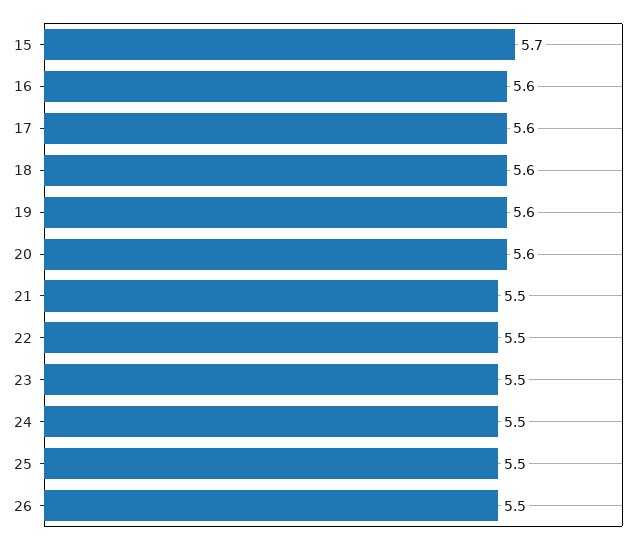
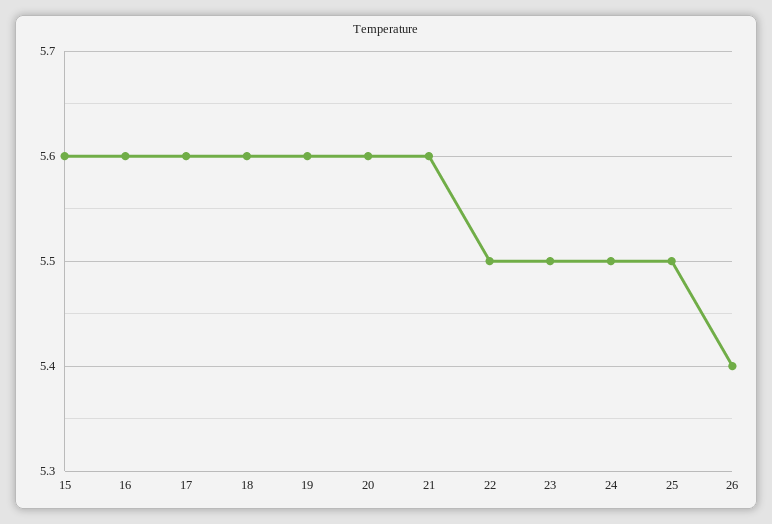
15: 5.7 -> 5.6
21: 5.5 -> 5.6
26: 5.5 -> 5.4

